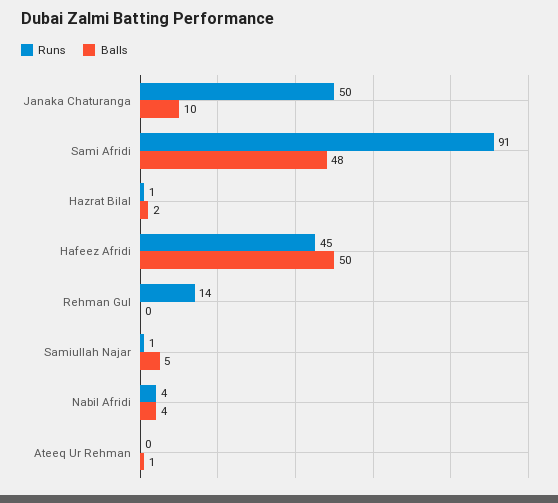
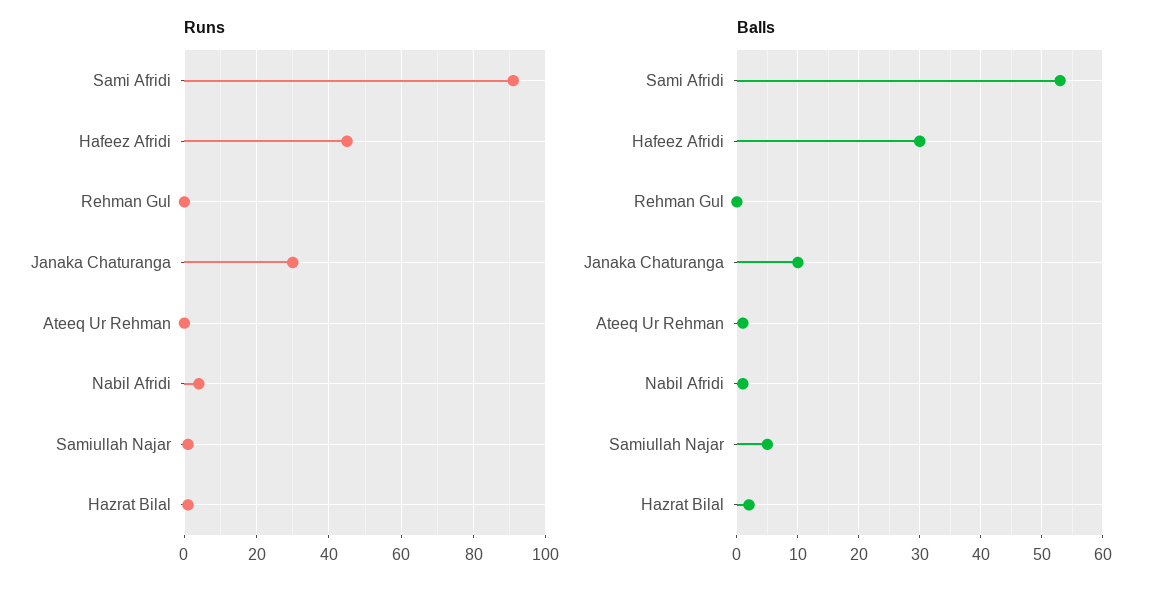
Runs, Janaka Chaturanga: 50 -> 30
Balls, Sami Afridi: 48 -> 53
Balls, Hafeez Afridi: 50 -> 30
Runs, Rehman Gul: 14 -> 0
Balls, Nabil Afridi: 4 -> 1

